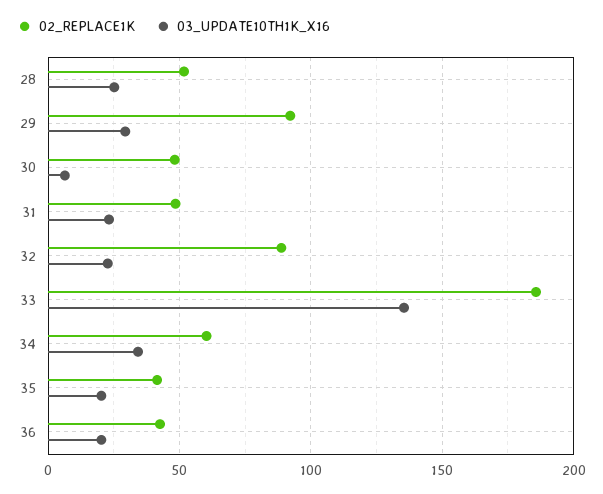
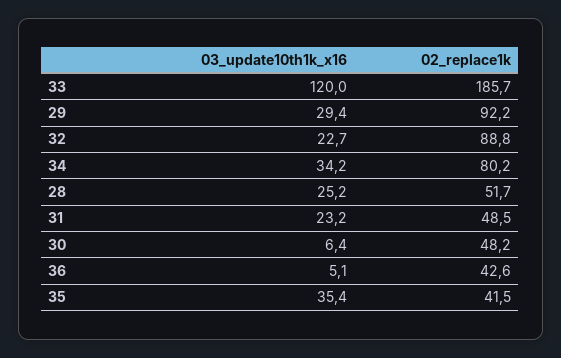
03_UPDATE10TH1K_X16, 33: 135 -> 120
02_REPLACE1K, 34: 60 -> 80.2
03_UPDATE10TH1K_X16, 35: 20 -> 35.4
03_UPDATE10TH1K_X16, 36: 20 -> 5.1

